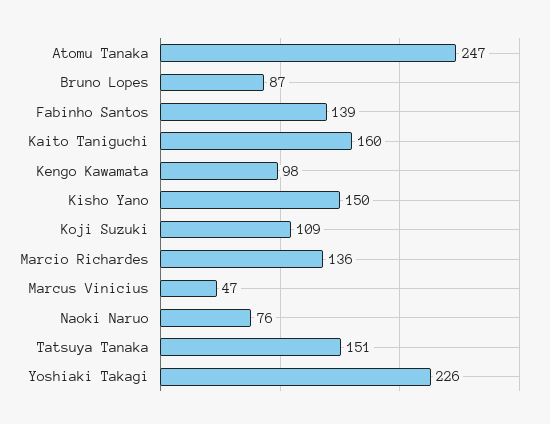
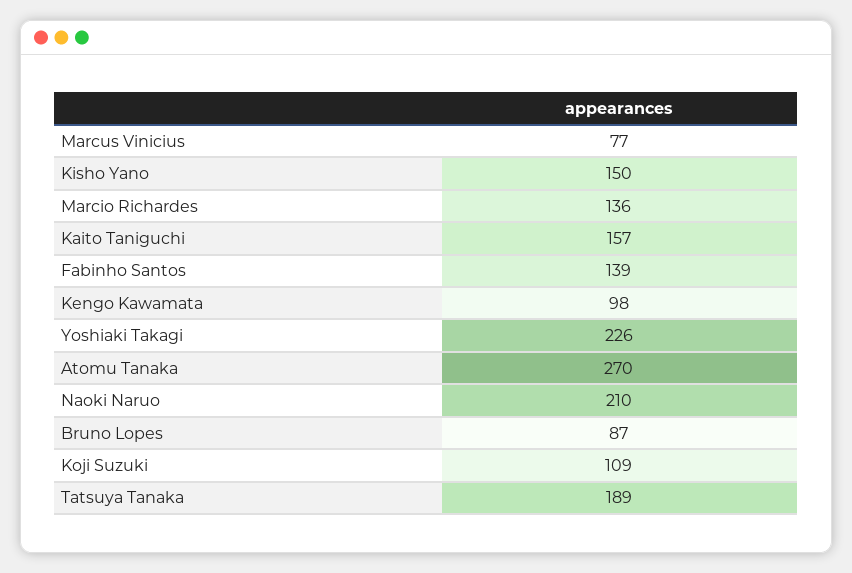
Atomu Tanaka: 247 -> 270
Kaito Taniguchi: 160 -> 157
Marcus Vinicius: 47 -> 77
Naoki Naruo: 76 -> 210
Tatsuya Tanaka: 151 -> 189

